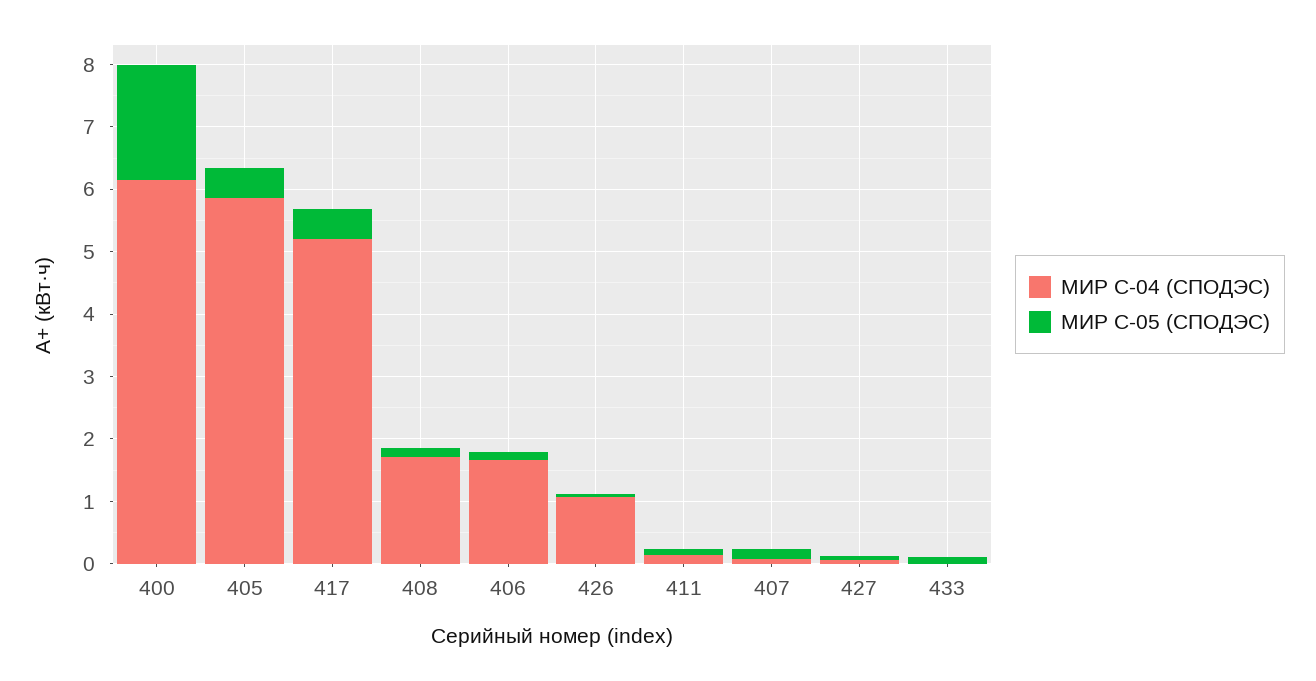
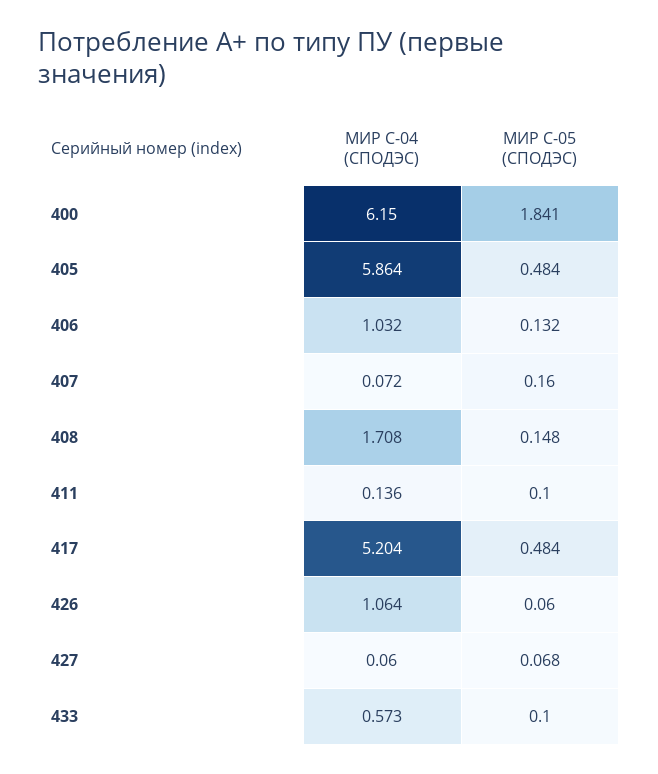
МИР С-04 (СПОДЭС), 406: 1.6 -> 1.032
МИР С-04 (СПОДЭС), 433: 0 -> 0.573

